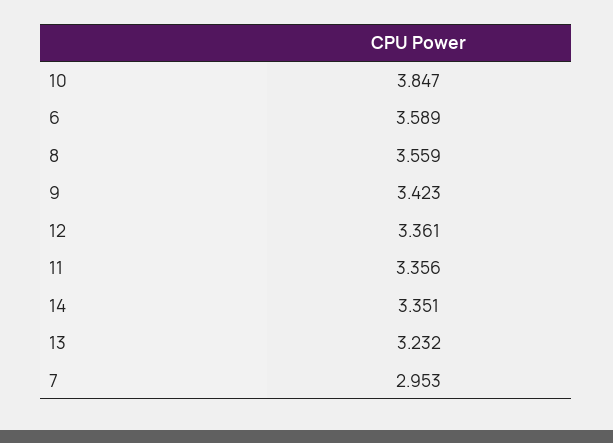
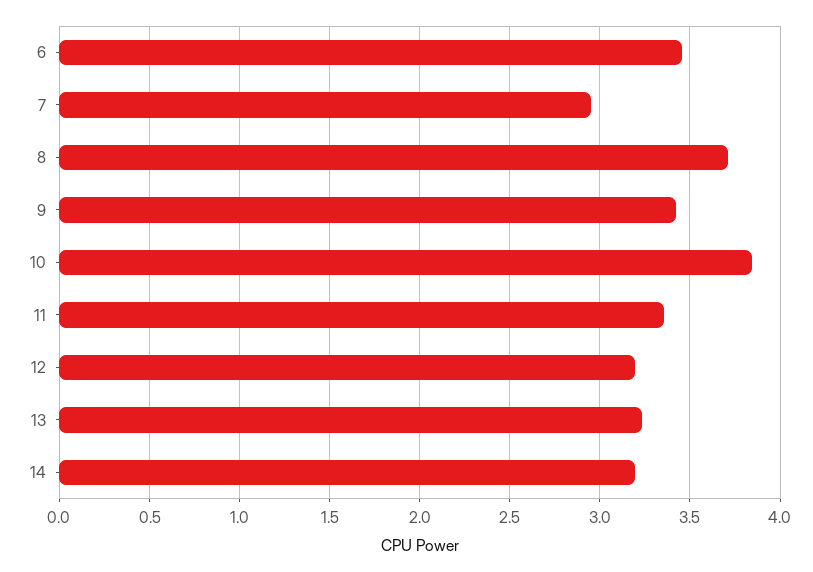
6: 3.589 -> 3.45
8: 3.559 -> 3.7
12: 3.361 -> 3.2
14: 3.351 -> 3.2

